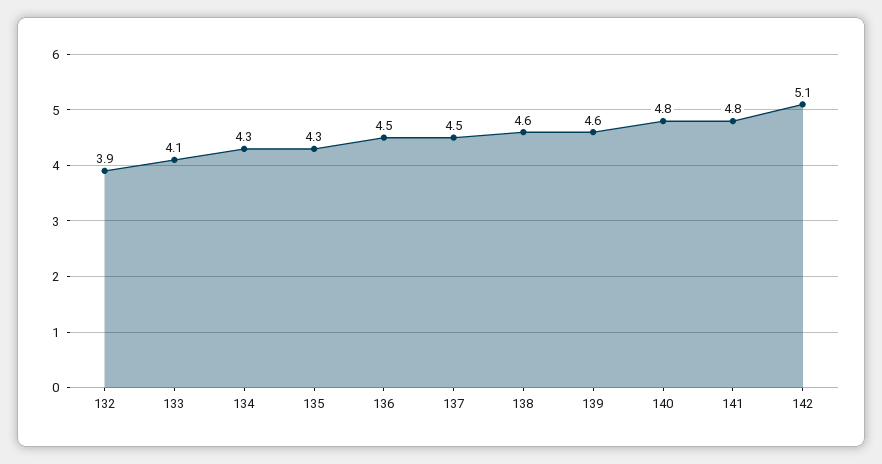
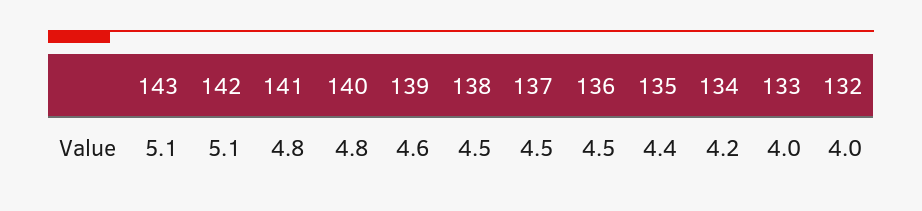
132: 3.9 -> 4
133: 4.1 -> 4
134: 4.3 -> 4.2
135: 4.3 -> 4.4
138: 4.6 -> 4.5
143: none -> 5.1

